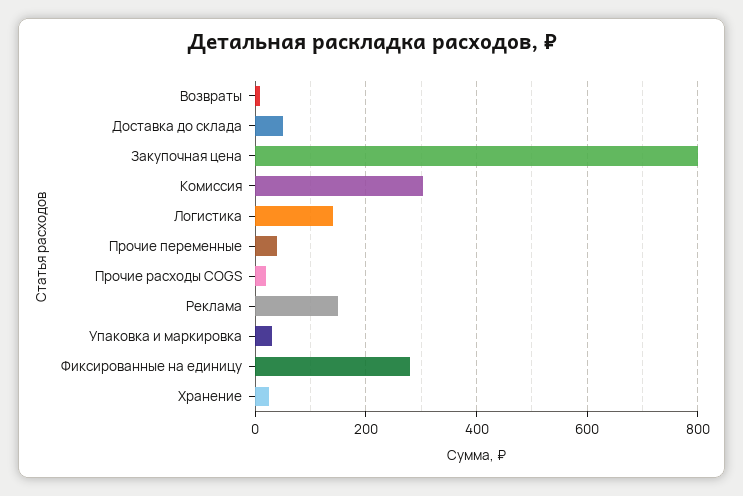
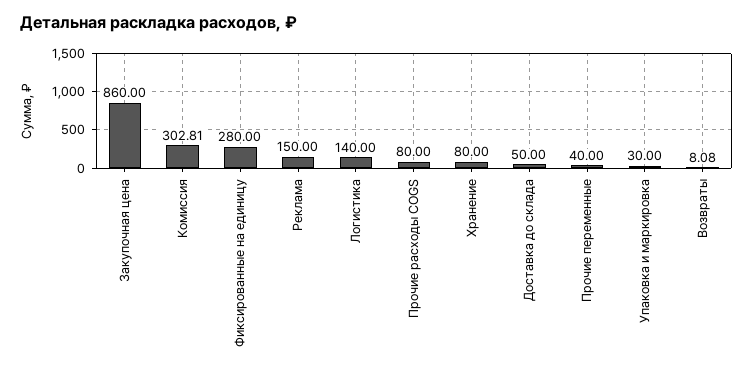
Закупочная цена: 800 -> 860
Прочие расходы COGS: 20 -> 80
Хранение: 20 -> 80

